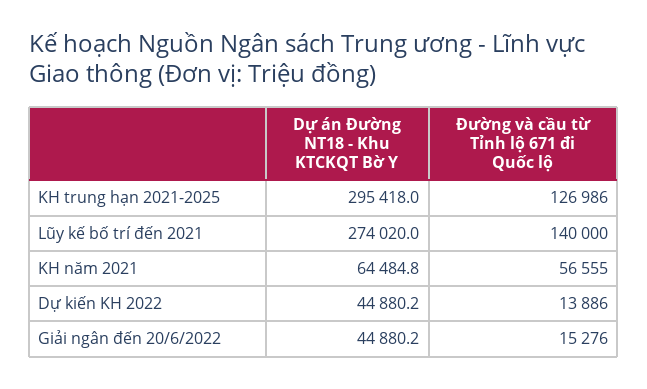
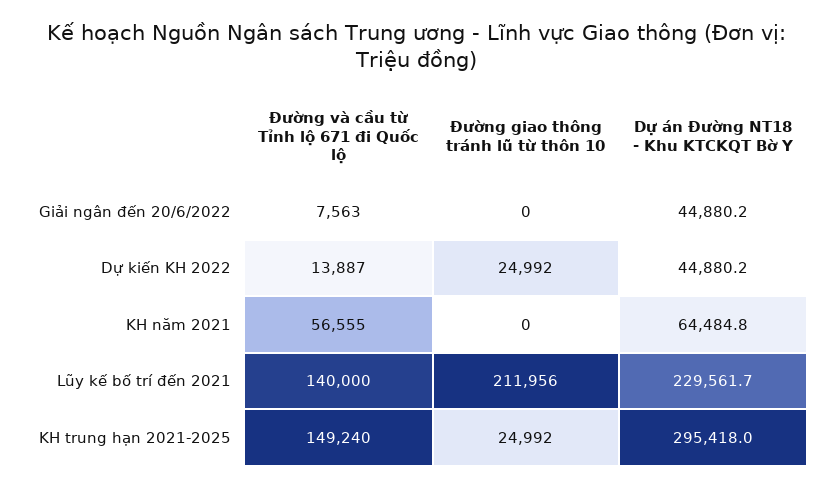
Đường và cầu từ Tỉnh lộ 671 đi Quốc lộ, KH trung hạn 2021-2025: 126986 -> 149240
Dự án Đường NT18 - Khu KTCKQT Bờ Y, Lũy kế bố trí đến 2021: 274020 -> 229561.7
Đường và cầu từ Tỉnh lộ 671 đi Quốc lộ, Dự kiến KH 2022: 13886 -> 13887
Đường và cầu từ Tỉnh lộ 671 đi Quốc lộ, Giải ngân đến 20/6/2022: 15276 -> 7563
Đường giao thông tránh lũ từ thôn 10, Giải ngân đến 20/6/2022: none -> 0
Đường giao thông tránh lũ từ thôn 10, Dự kiến KH 2022: none -> 24992
Đường giao thông tránh lũ từ thôn 10, KH năm 2021: none -> 0
Đường giao thông tránh lũ từ thôn 10, Lũy kế bố trí đến 2021: none -> 211956
Đường giao thông tránh lũ từ thôn 10, KH trung hạn 2021-2025: none -> 24992

